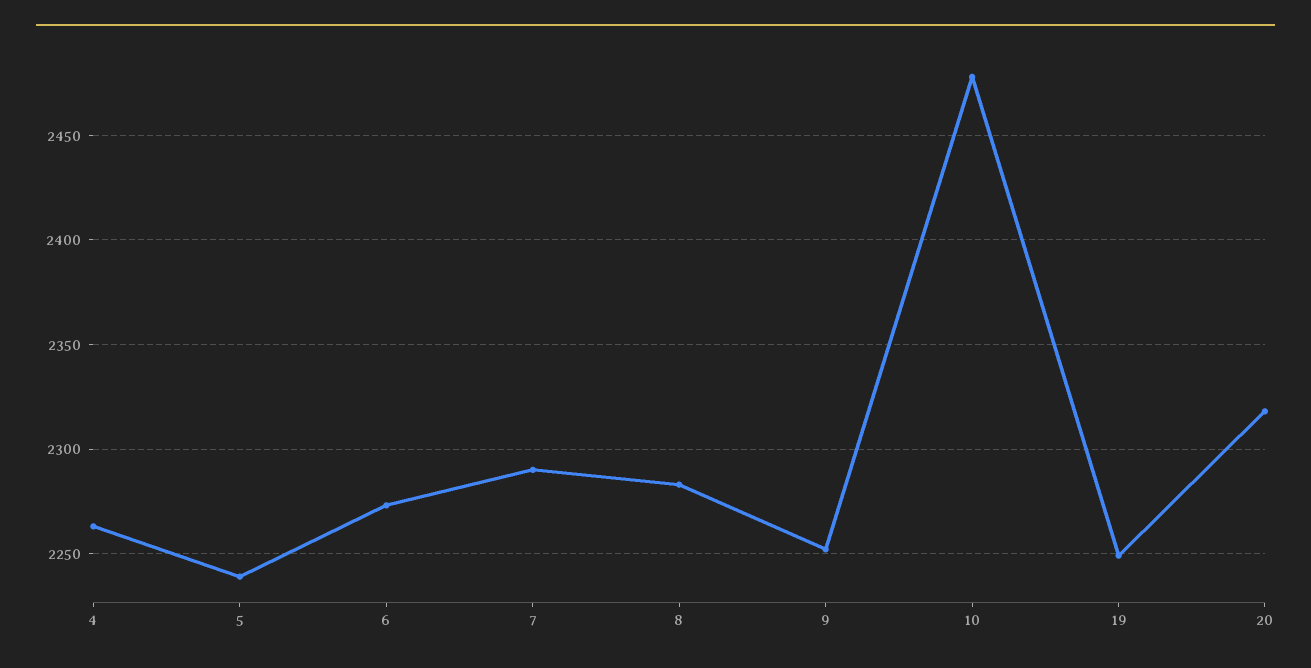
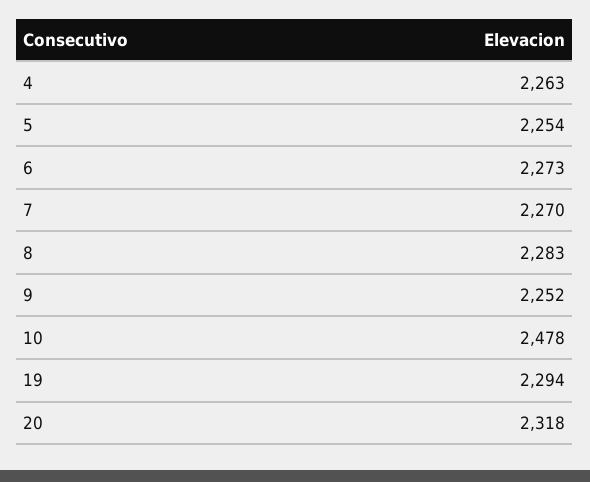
5: 2240 -> 2254
7: 2290 -> 2270
19: 2250 -> 2294

